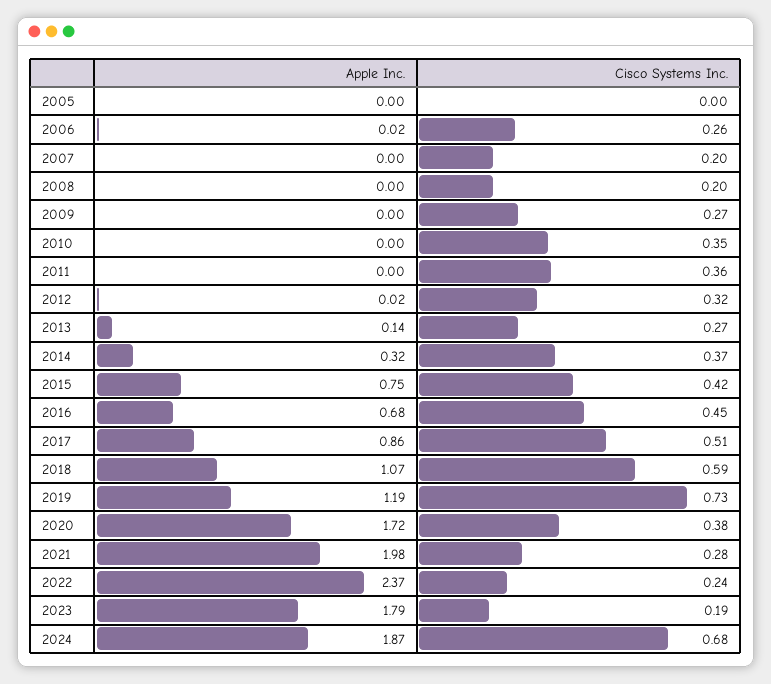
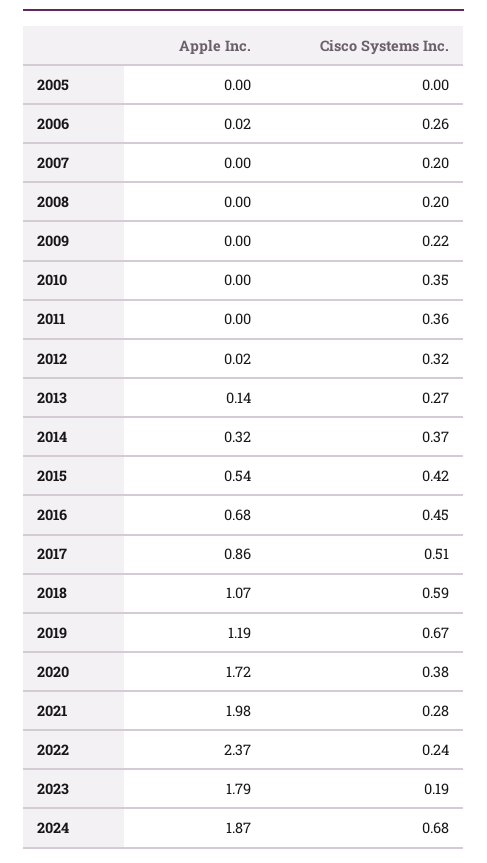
Cisco Systems Inc., 2009: 0.27 -> 0.22
Apple Inc., 2015: 0.75 -> 0.54
Cisco Systems Inc., 2019: 0.73 -> 0.67

